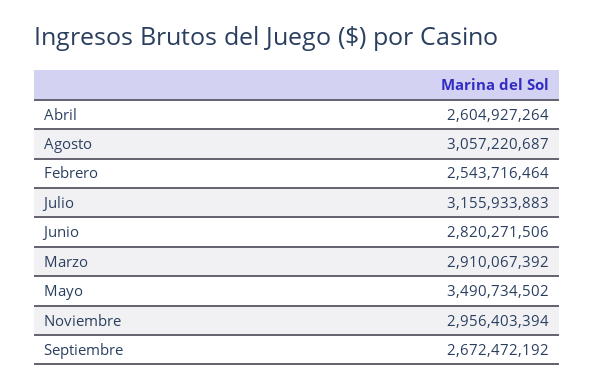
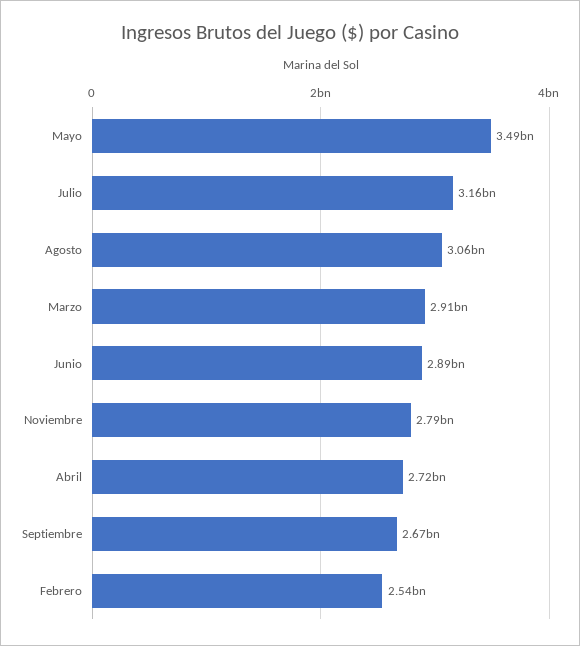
Abril: 2604927264 -> 2720000000
Junio: 2820271506 -> 2890000000
Noviembre: 2956403394 -> 2790000000

